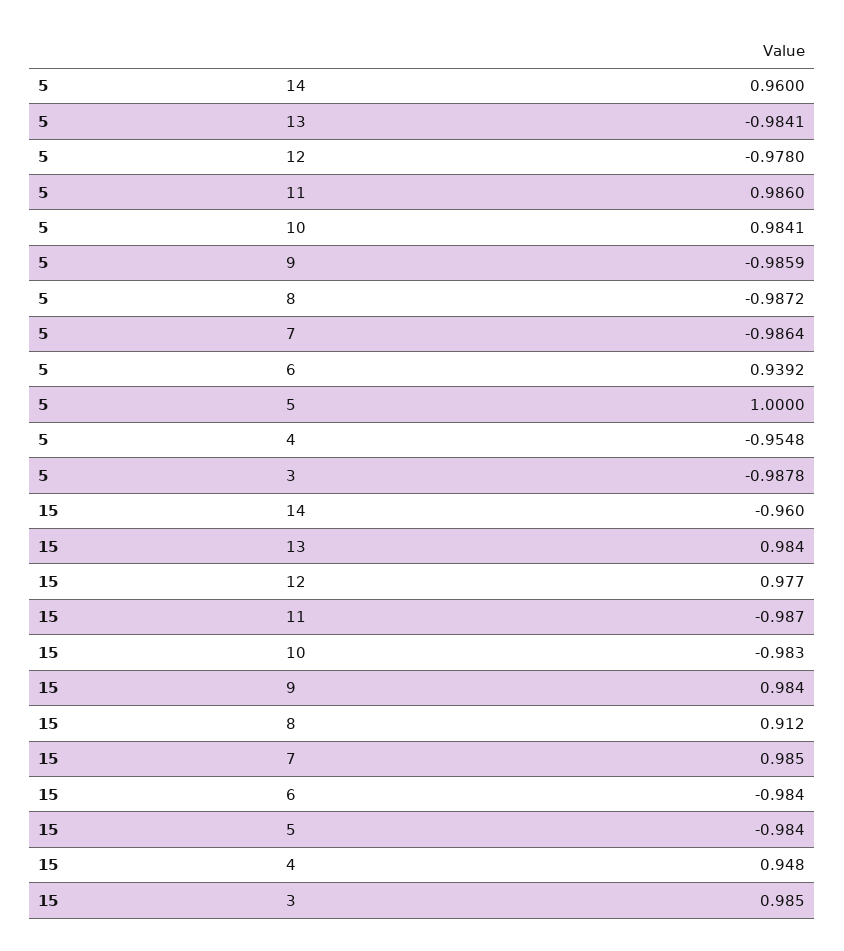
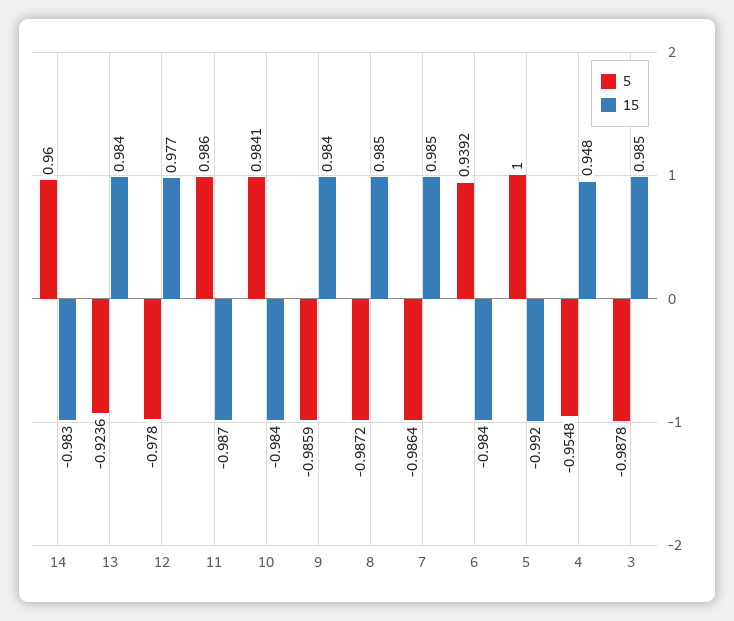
5, 13: -0.9841 -> -0.9236
15, 14: -0.96 -> -0.983
15, 10: -0.983 -> -0.984
15, 8: 0.912 -> 0.985
15, 5: -0.984 -> -0.992

